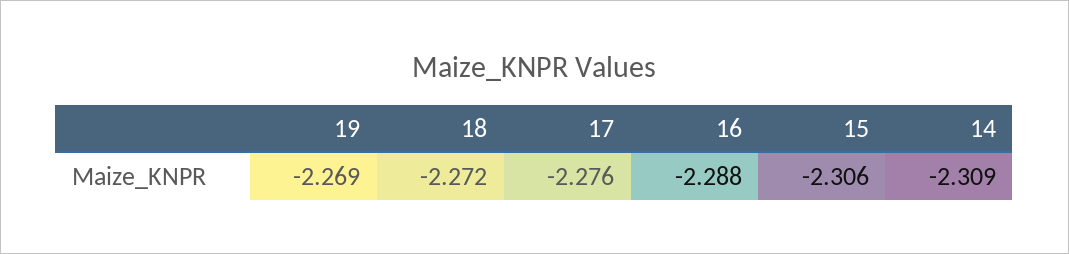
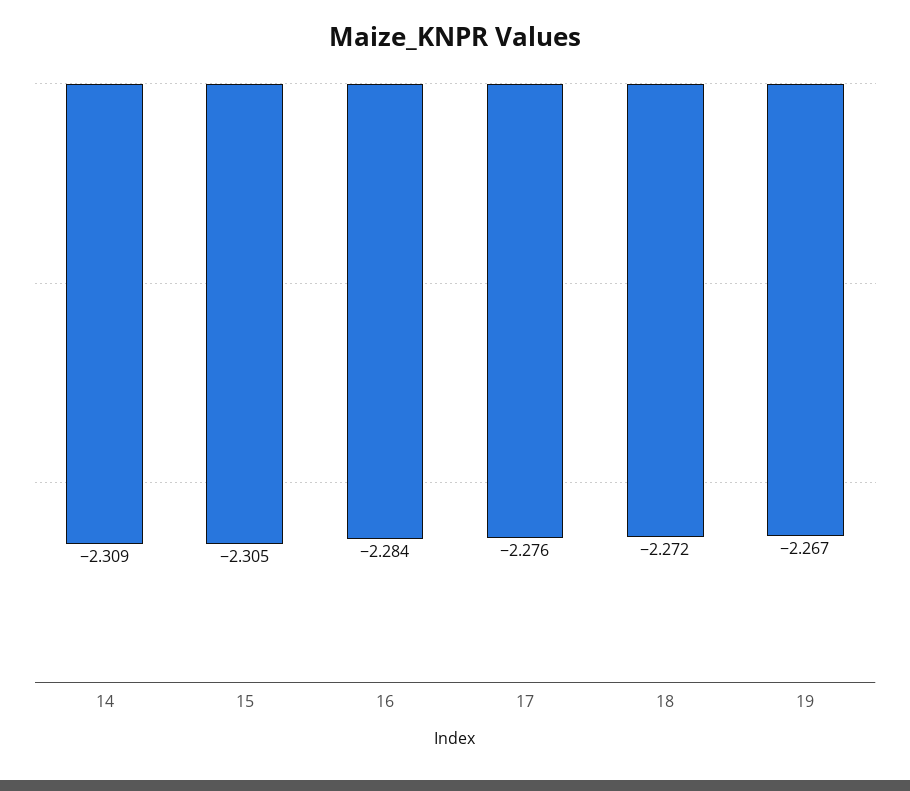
19: -2.269 -> -2.267
16: -2.288 -> -2.284
15: -2.306 -> -2.305

